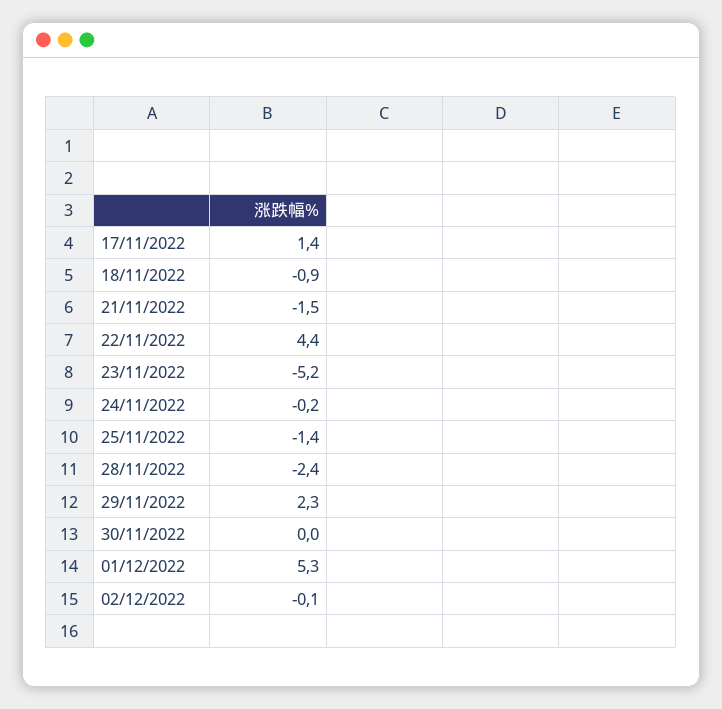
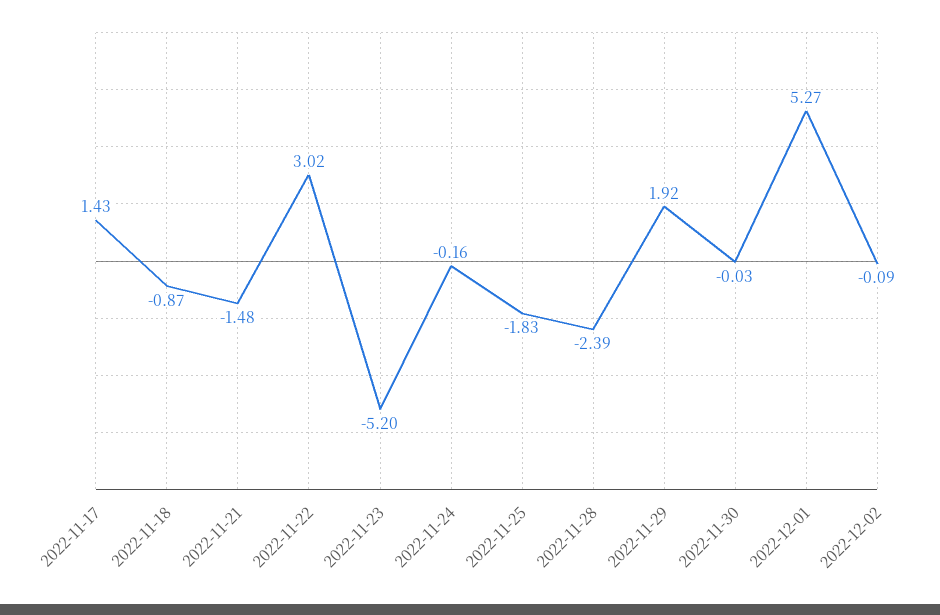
22/11/2022: 4.4 -> 3.02
25/11/2022: -1.4 -> -1.83
29/11/2022: 2.3 -> 1.92

